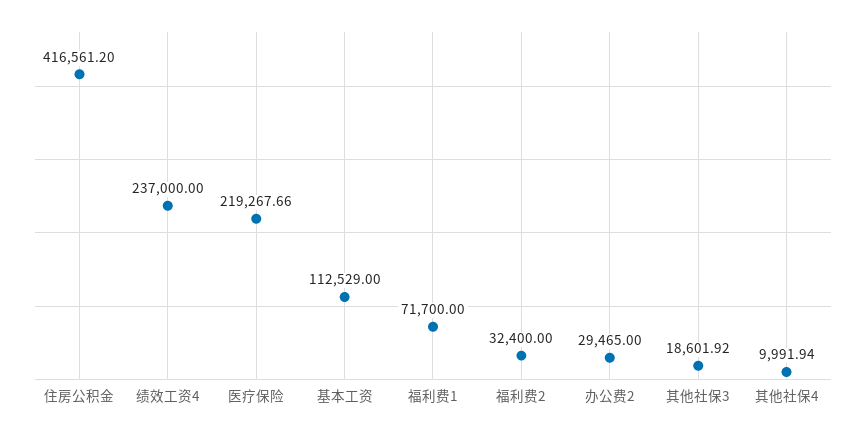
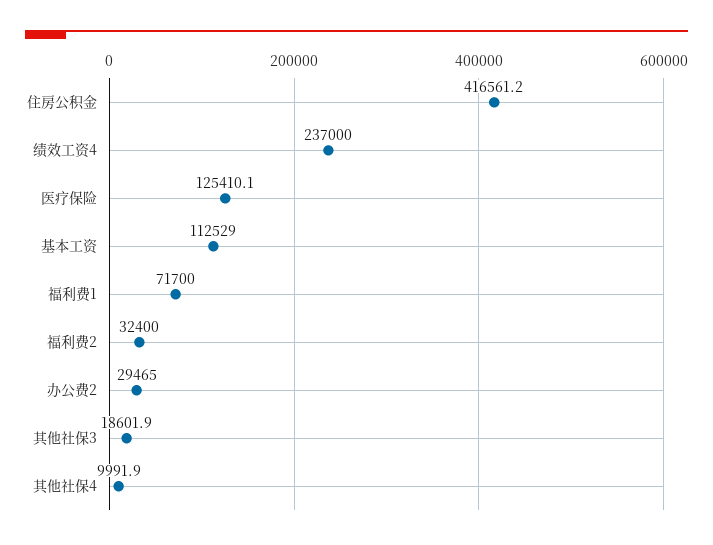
医疗保险: 219267.66 -> 125410.1

